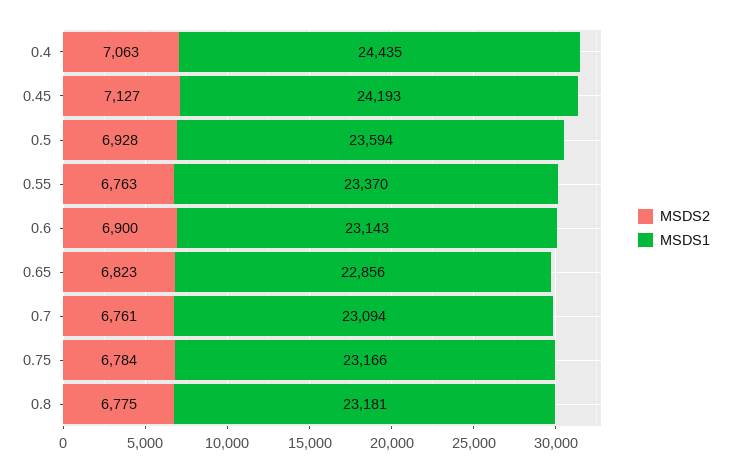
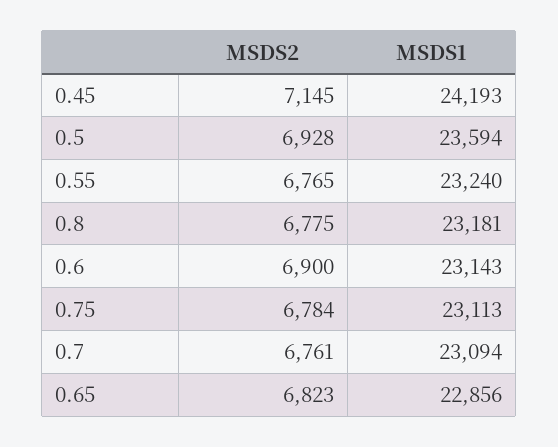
MSDS2, 0.4: 7063 -> none
MSDS1, 0.4: 24435 -> none
MSDS2, 0.45: 7127 -> 7145
MSDS2, 0.55: 6763 -> 6765
MSDS1, 0.55: 23370 -> 23240
MSDS1, 0.75: 23166 -> 23113

